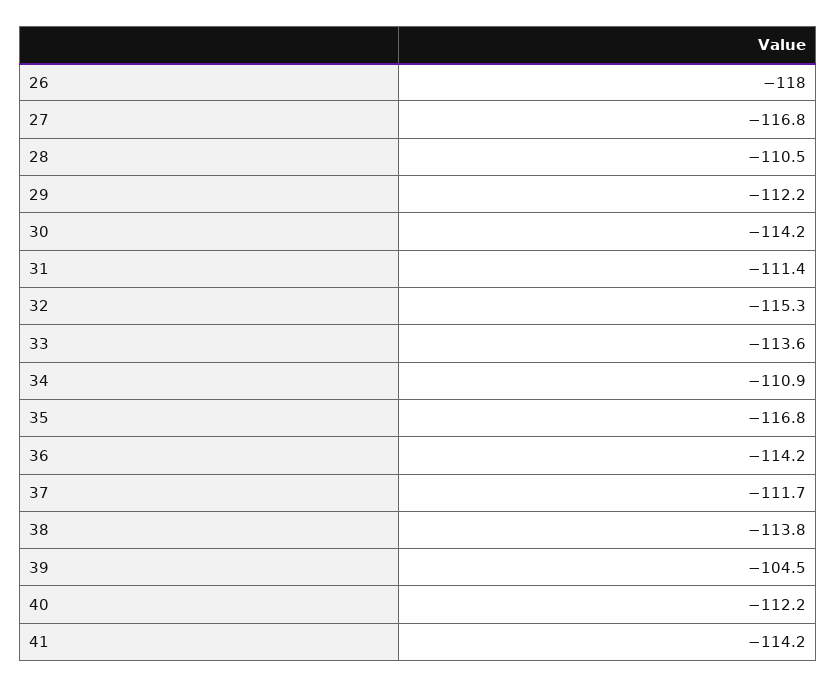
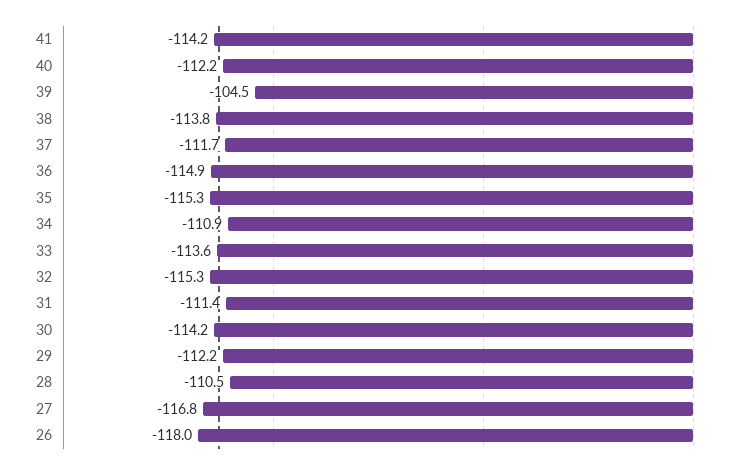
35: -116.8 -> -115.3
36: -114.2 -> -114.9

